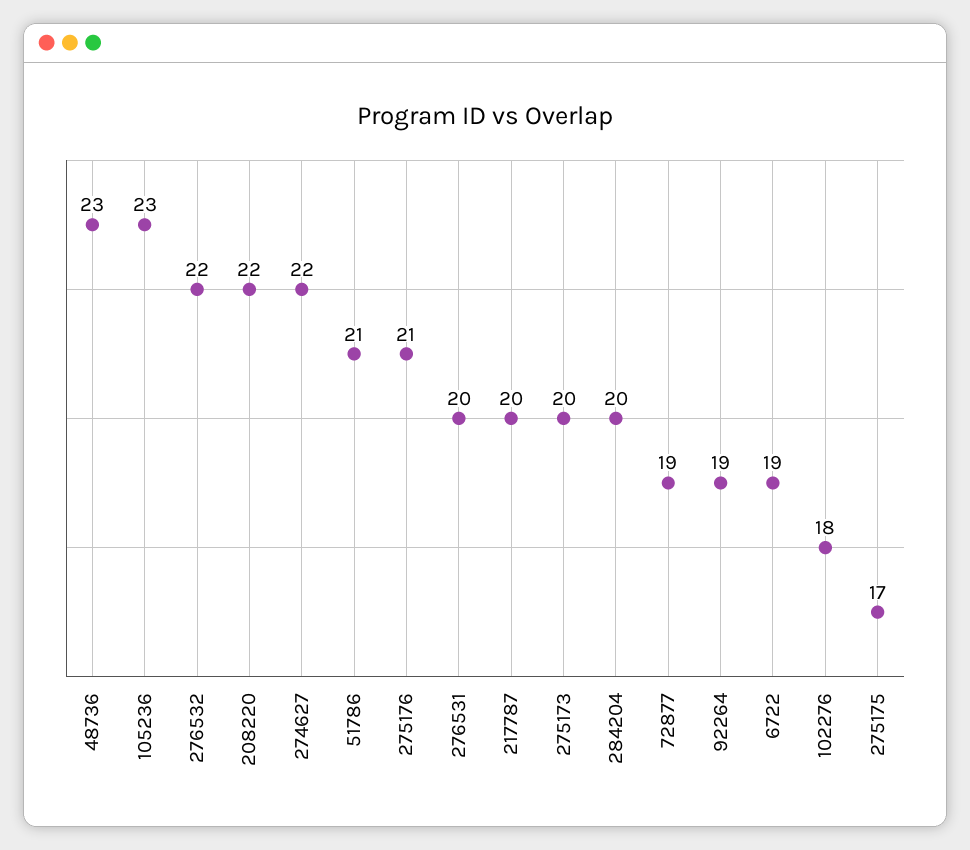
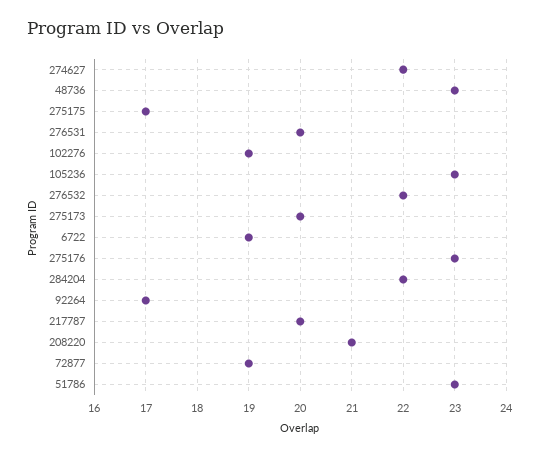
208220: 22 -> 21
51786: 21 -> 23
275176: 21 -> 23
284204: 20 -> 22
92264: 19 -> 17
102276: 18 -> 19

